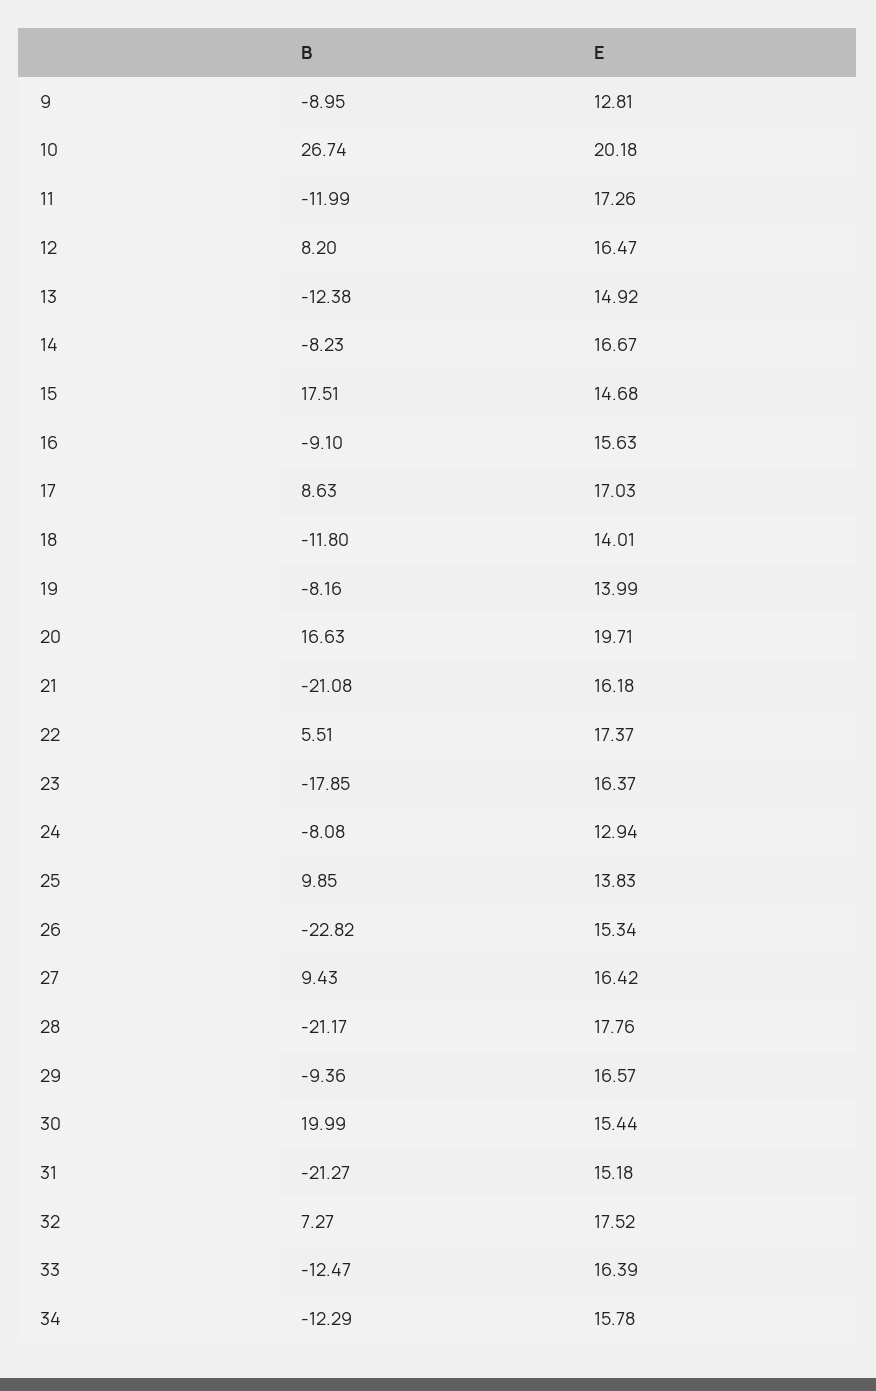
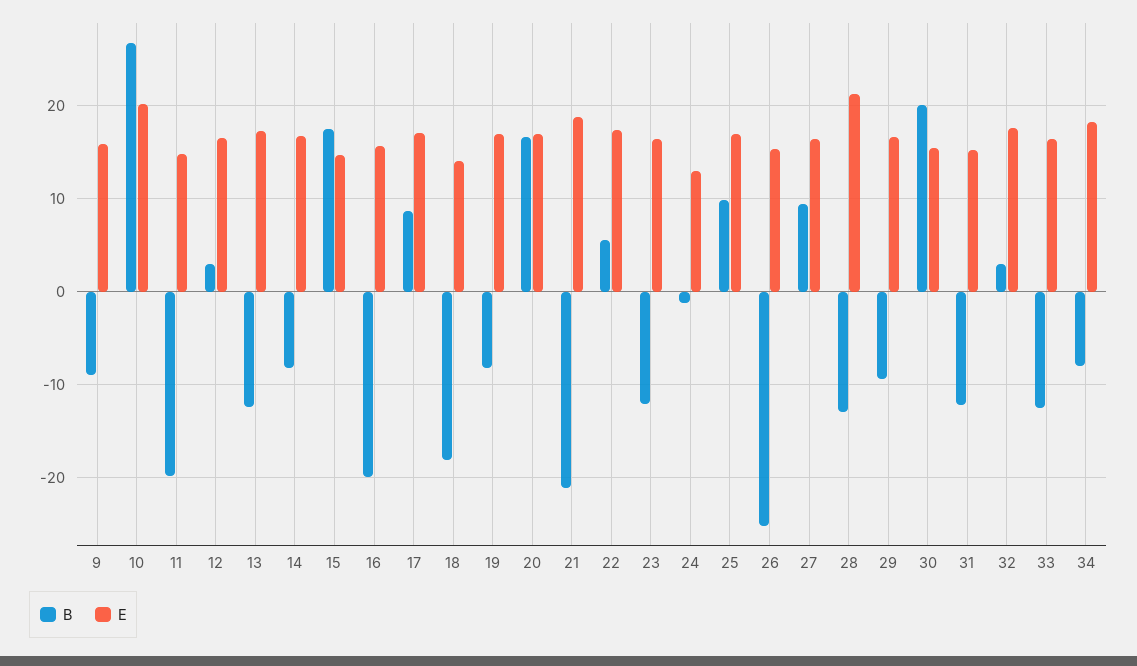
E, 9: 12.81 -> 16
B, 11: -11.99 -> -20
E, 11: 17.26 -> 15
B, 12: 8.2 -> 3
E, 13: 14.92 -> 17
B, 16: -9.1 -> -20
B, 18: -11.8 -> -18
E, 19: 13.99 -> 17
E, 20: 19.71 -> 17
E, 21: 16.18 -> 19
B, 23: -17.85 -> -12
B, 24: -8.08 -> -1
E, 25: 13.83 -> 17
B, 26: -22.82 -> -25
B, 28: -21.17 -> -13
E, 28: 17.76 -> 21
B, 31: -21.27 -> -12
B, 32: 7.27 -> 3
B, 34: -12.29 -> -8
E, 34: 15.78 -> 18

